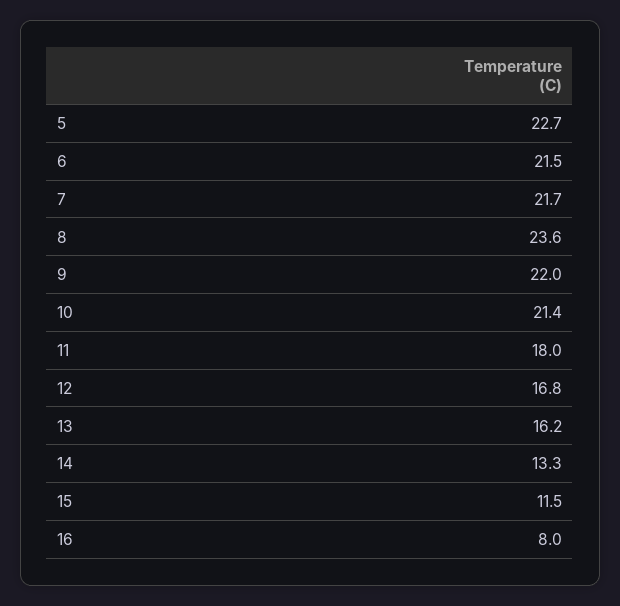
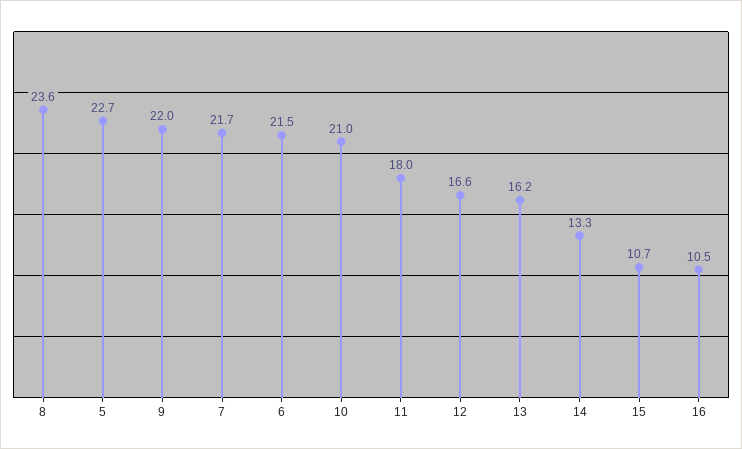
10: 21.4 -> 21
12: 16.8 -> 16.6
15: 11.5 -> 10.7
16: 8 -> 10.5

